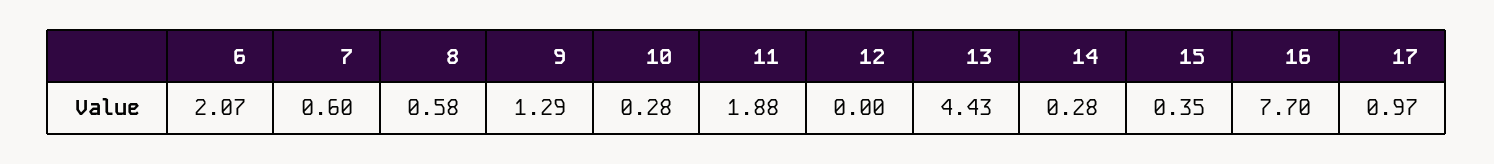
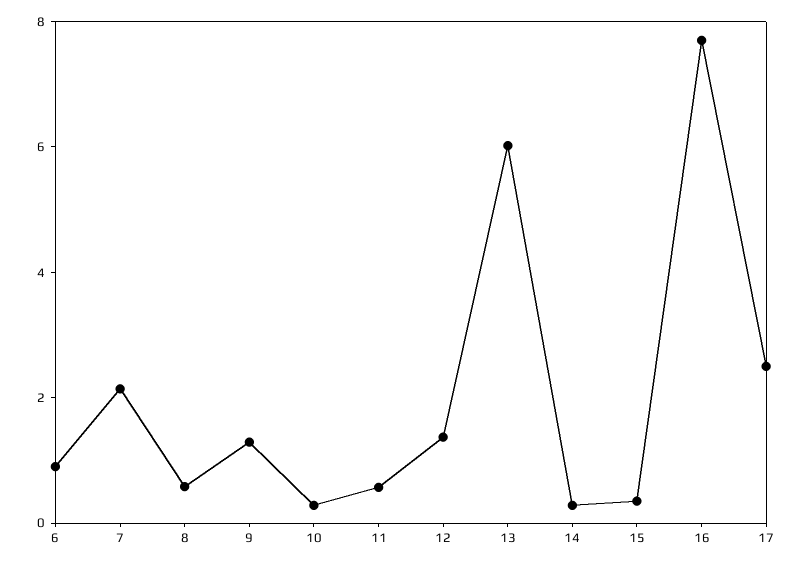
6: 2.07 -> 1
7: 0.6 -> 2
11: 1.88 -> 0.5
12: 0 -> 1.5
13: 4.43 -> 6
17: 0.97 -> 2.5

